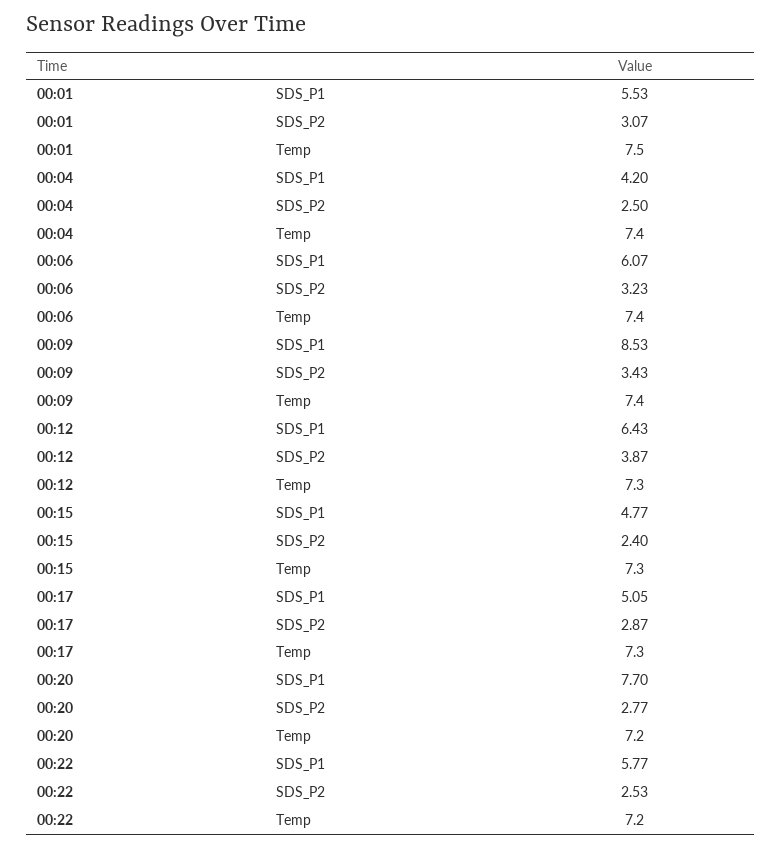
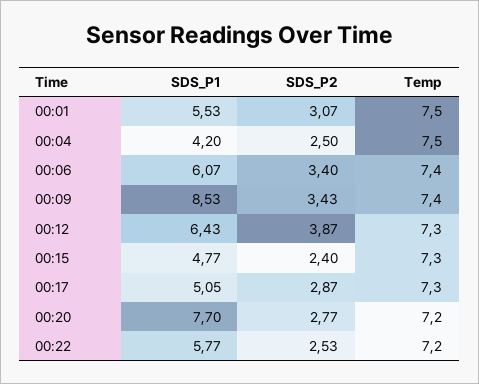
00:04, Temp: 7.4 -> 7.5
00:06, SDS_P2: 3.23 -> 3.4

